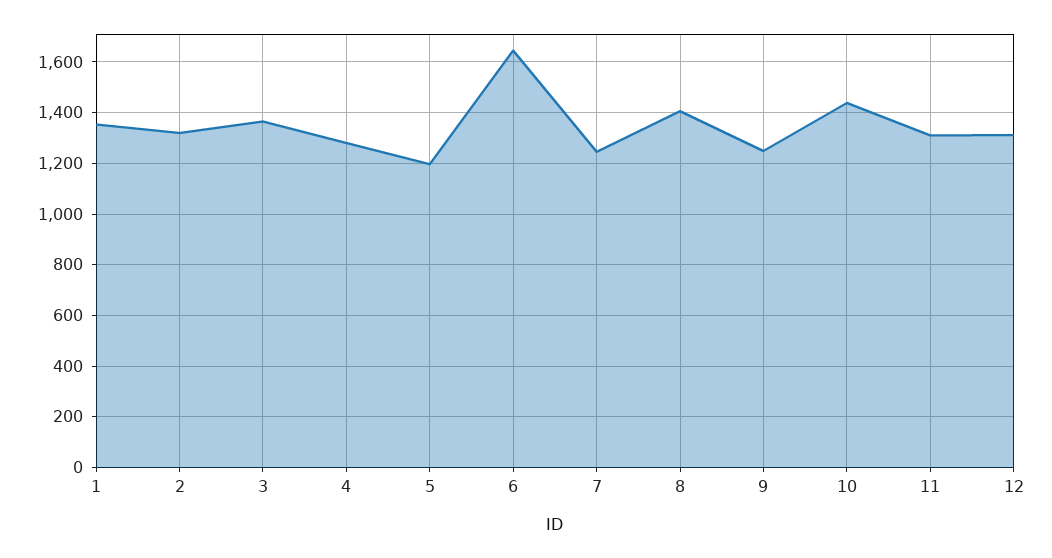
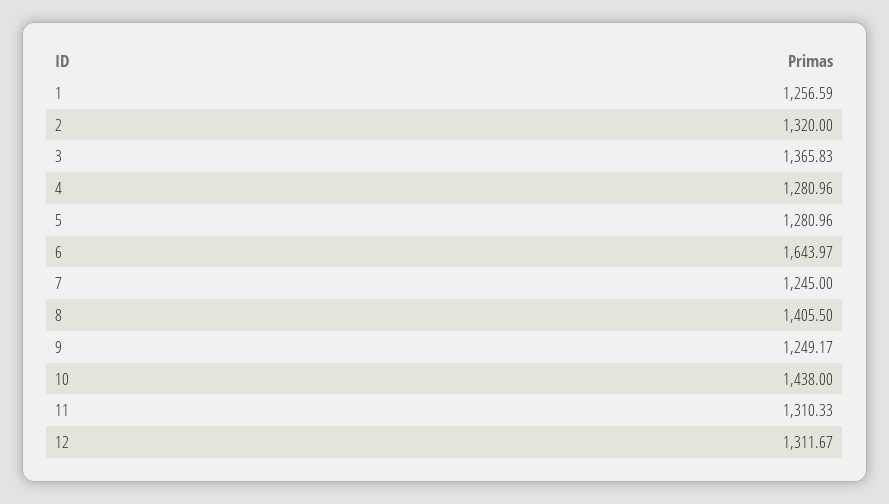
1: 1350 -> 1256.59
5: 1200 -> 1280.96

